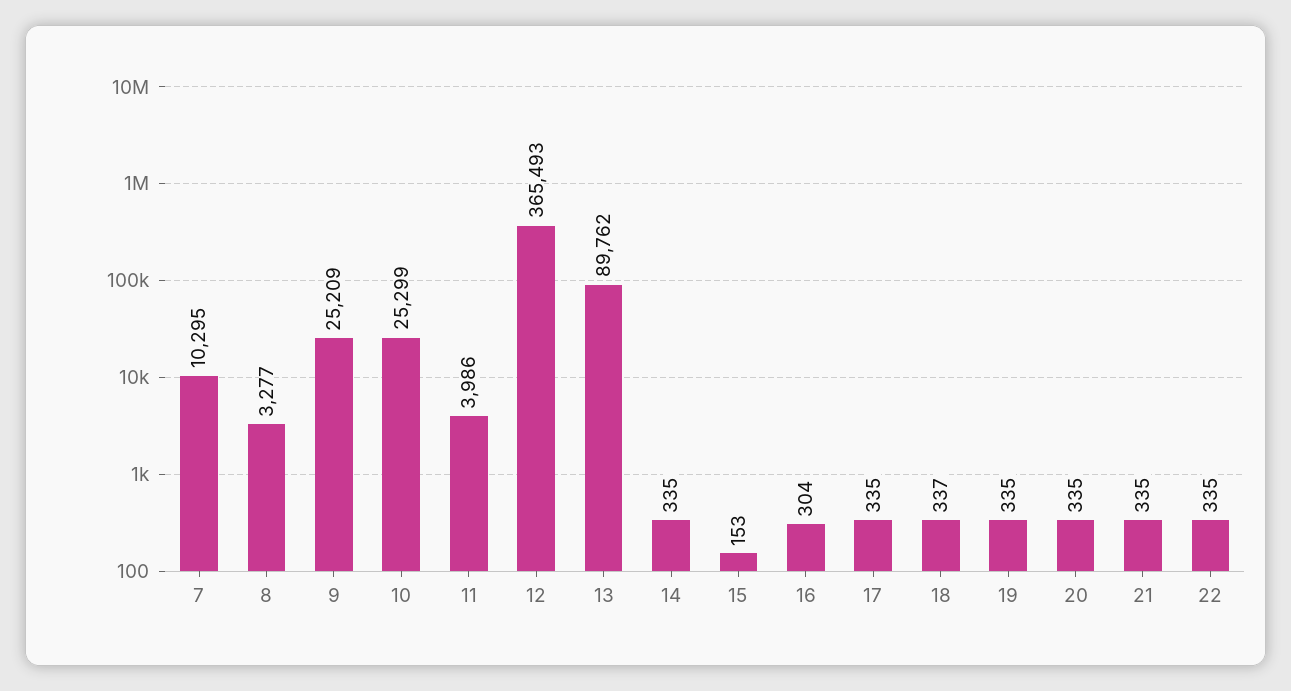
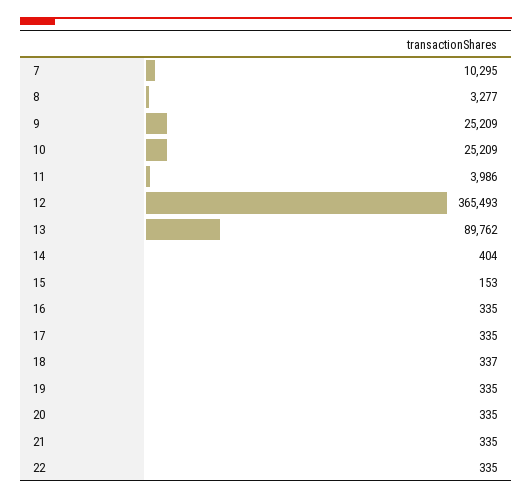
10: 25299 -> 25209
14: 335 -> 404
16: 304 -> 335

